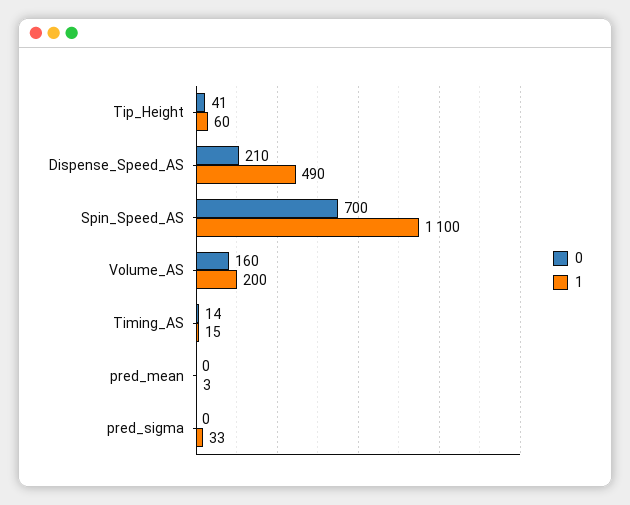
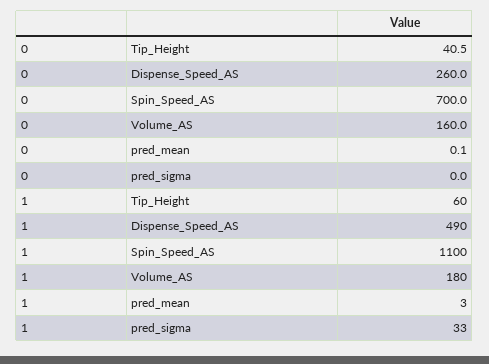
0, Dispense_Speed_AS: 210 -> 260
1, Volume_AS: 200 -> 180
0, Timing_AS: 14 -> none
1, Timing_AS: 15 -> none

